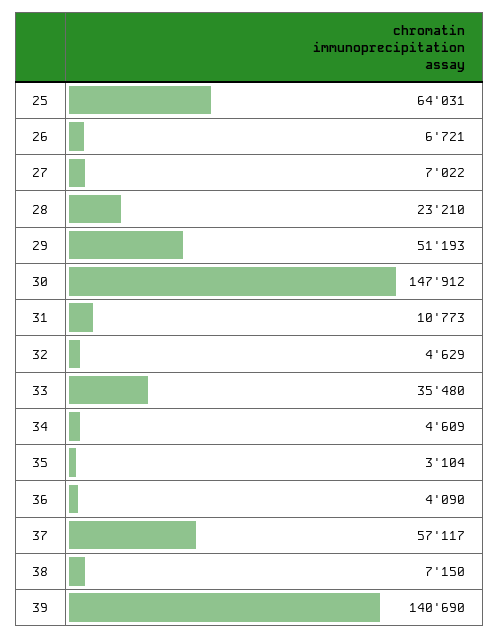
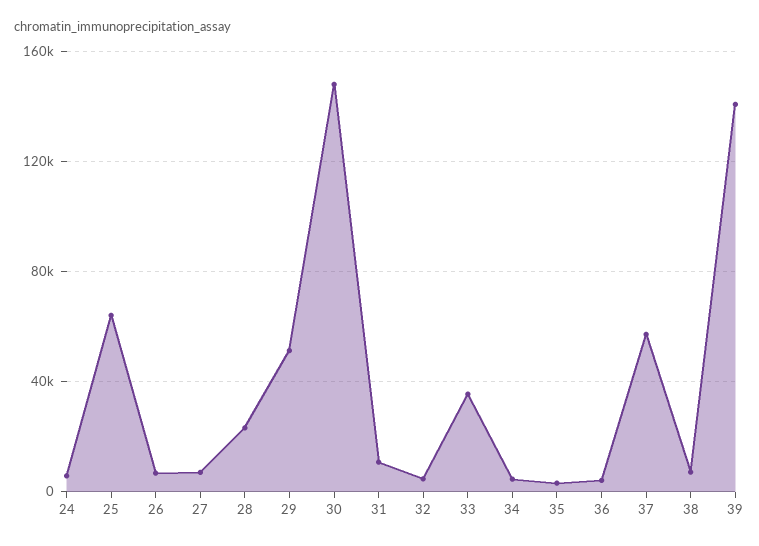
24: none -> 5000

